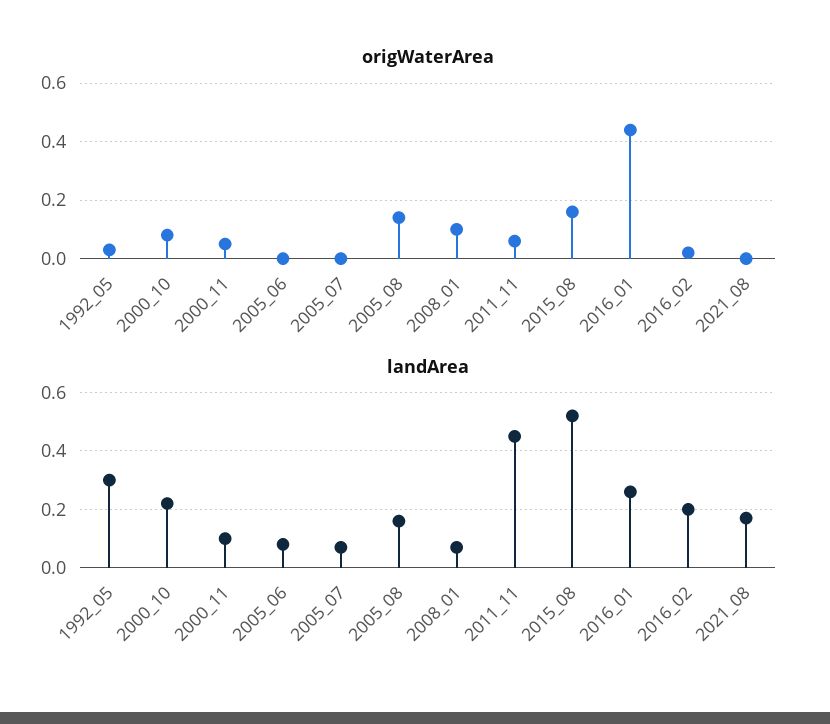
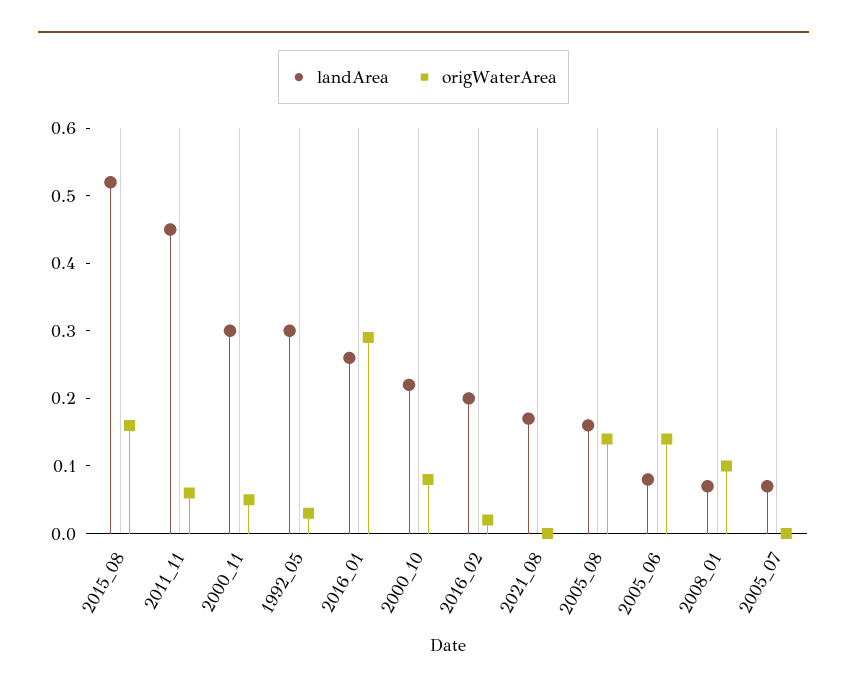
origWaterArea, 2005_06: 0 -> 0.15
origWaterArea, 2016_01: 0.45 -> 0.3
landArea, 2000_11: 0.1 -> 0.3

